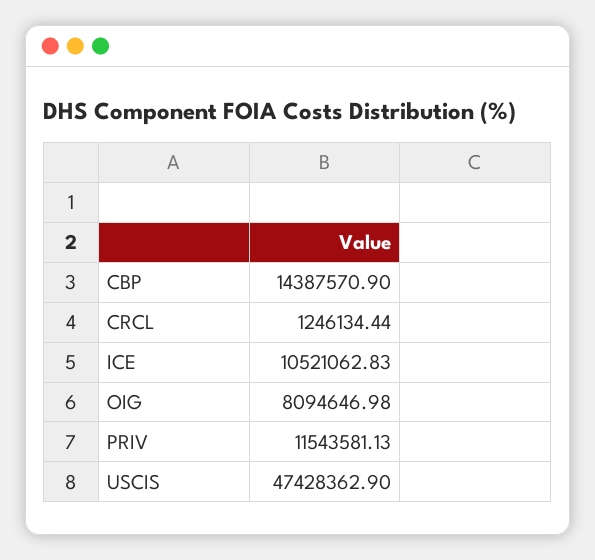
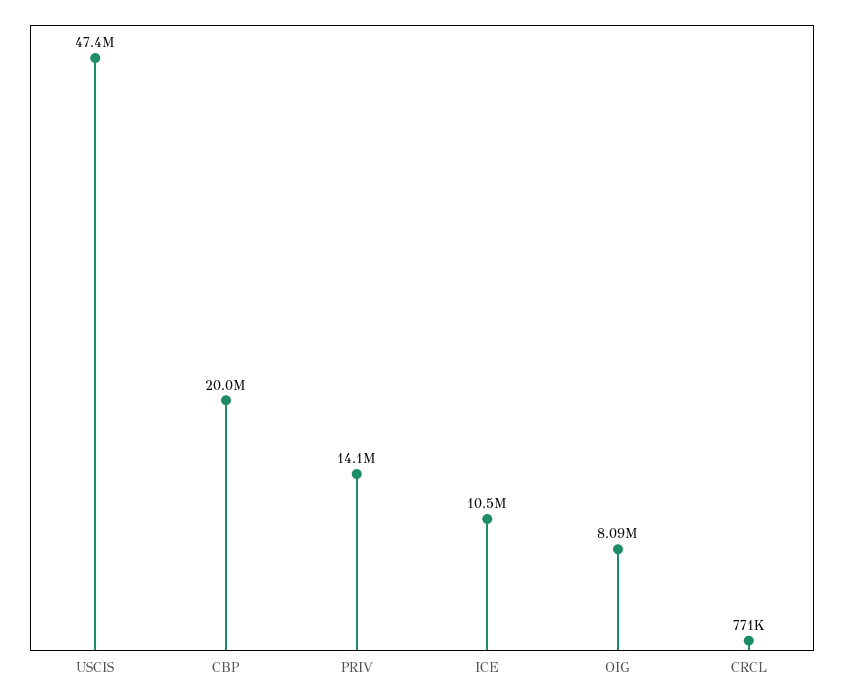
CBP: 14387570.9 -> 20000000
CRCL: 1246134.44 -> 771000
PRIV: 11543581.13 -> 14100000

